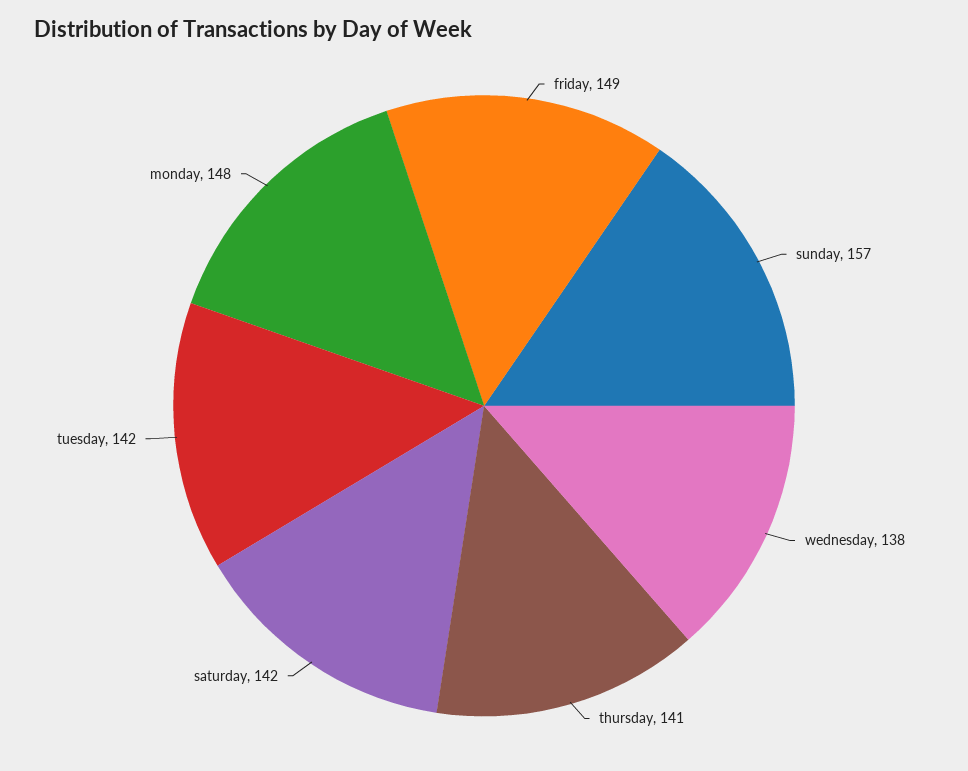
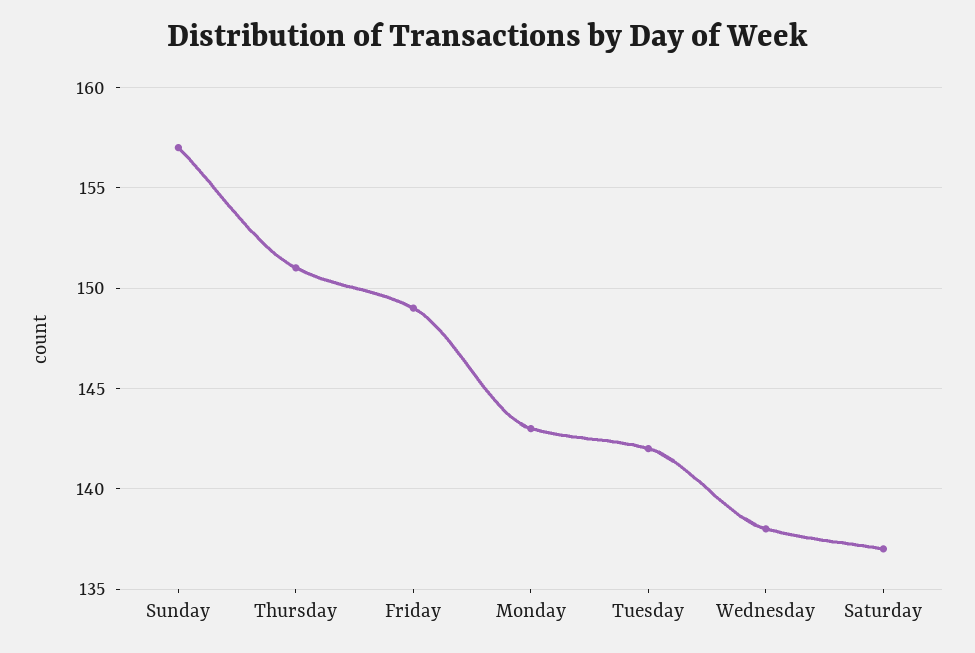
thursday: 141 -> 151
saturday: 142 -> 137
monday: 148 -> 143

